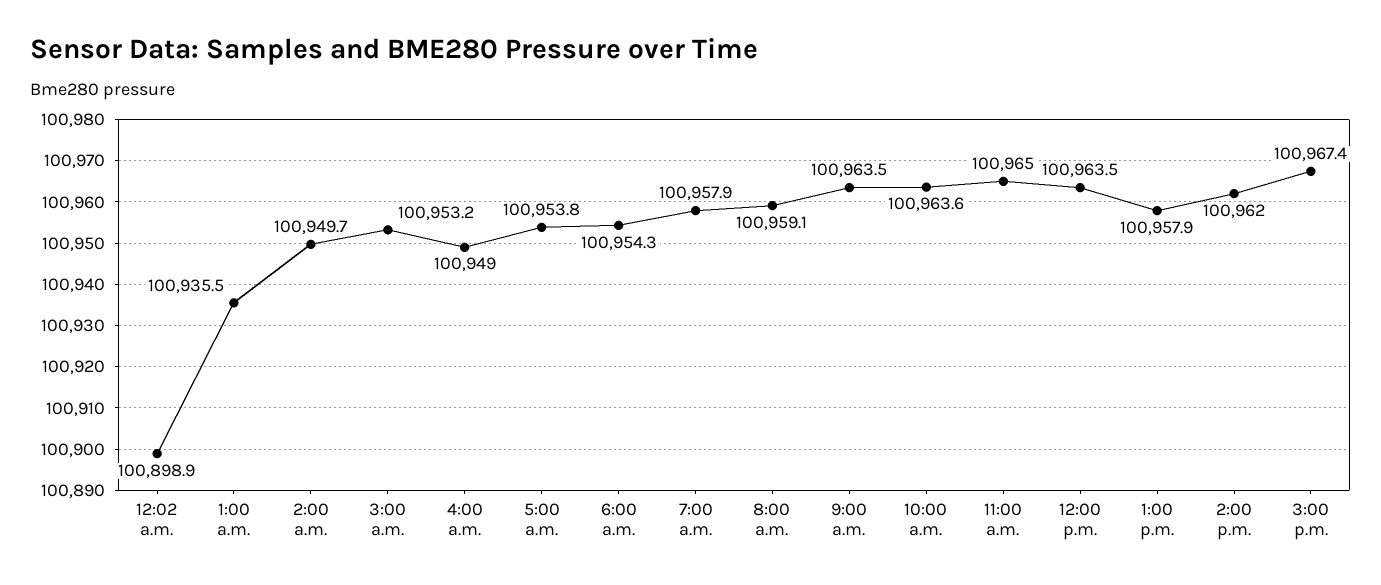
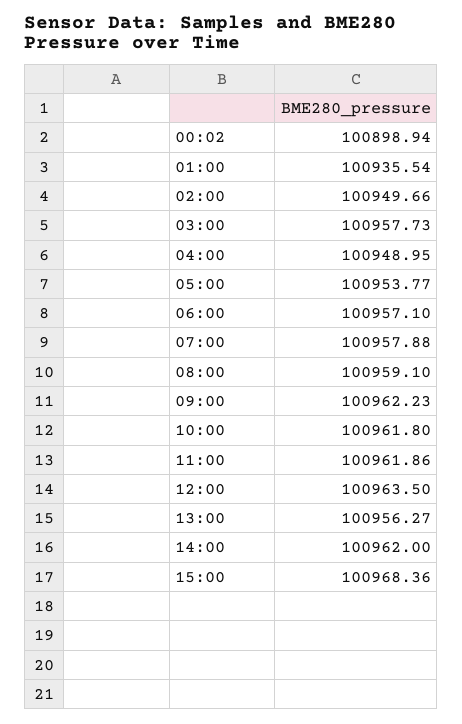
3:00 a.m.: 100953.2 -> 100957.73
6:00 a.m.: 100954.3 -> 100957.1
9:00 a.m.: 100963.5 -> 100962.23
10:00 a.m.: 100963.6 -> 100961.8
11:00 a.m.: 100965 -> 100961.86
1:00 p.m.: 100957.9 -> 100956.27
3:00 p.m.: 100967.4 -> 100968.36

